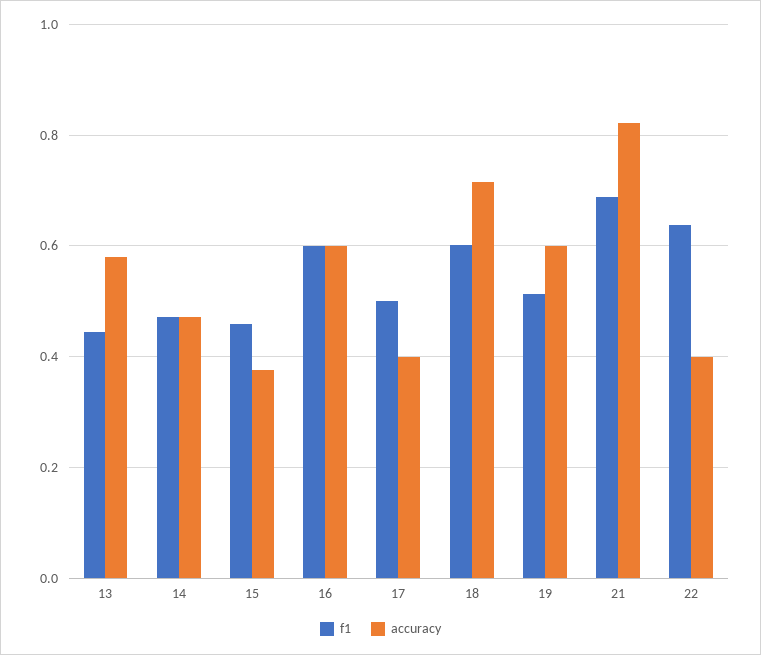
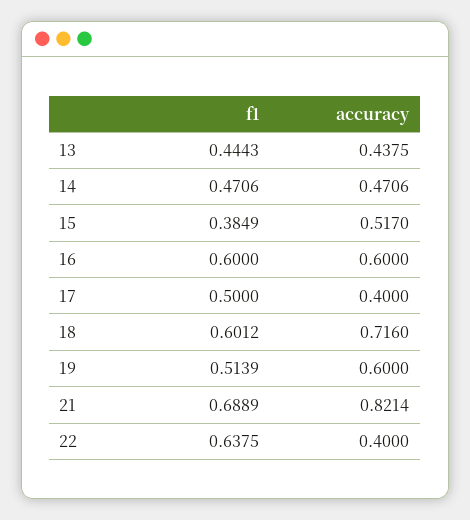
accuracy, 13: 0.58 -> 0.4375
f1, 15: 0.46 -> 0.3849
accuracy, 15: 0.38 -> 0.517

